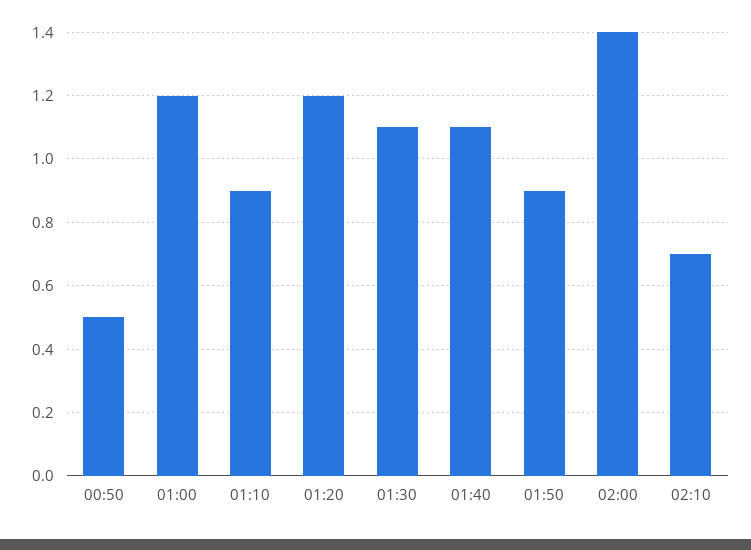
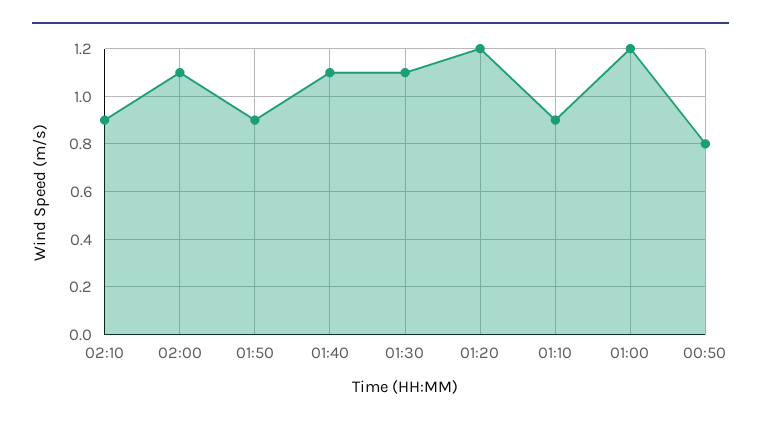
00:50: 0.5 -> 0.8
02:00: 1.4 -> 1.1
02:10: 0.7 -> 0.9

